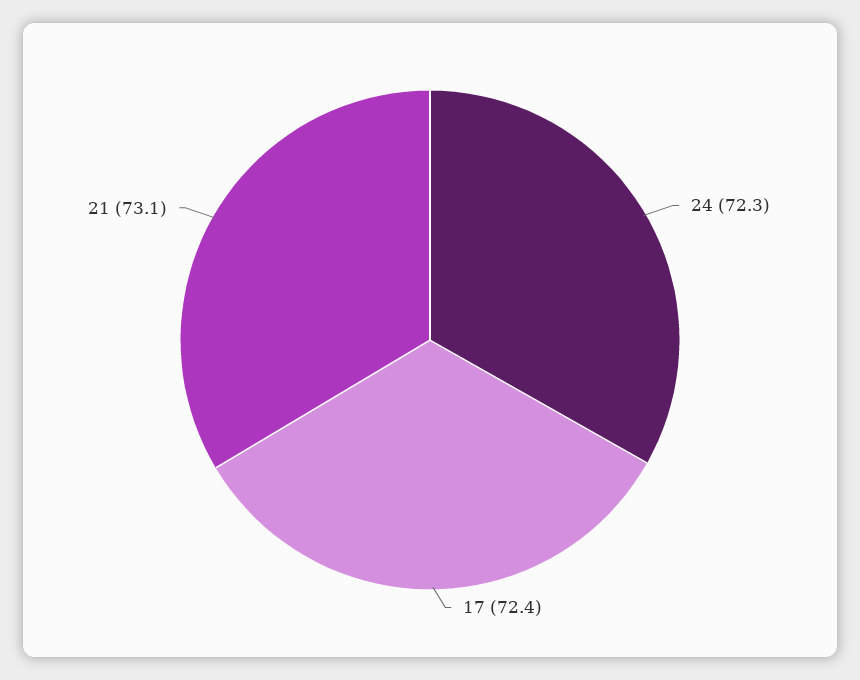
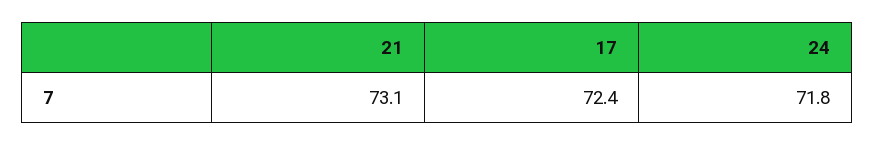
24: 72.3 -> 71.8

